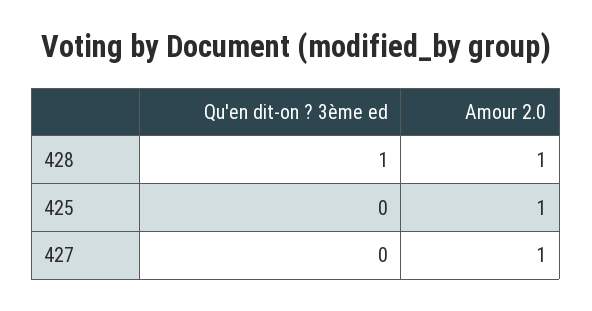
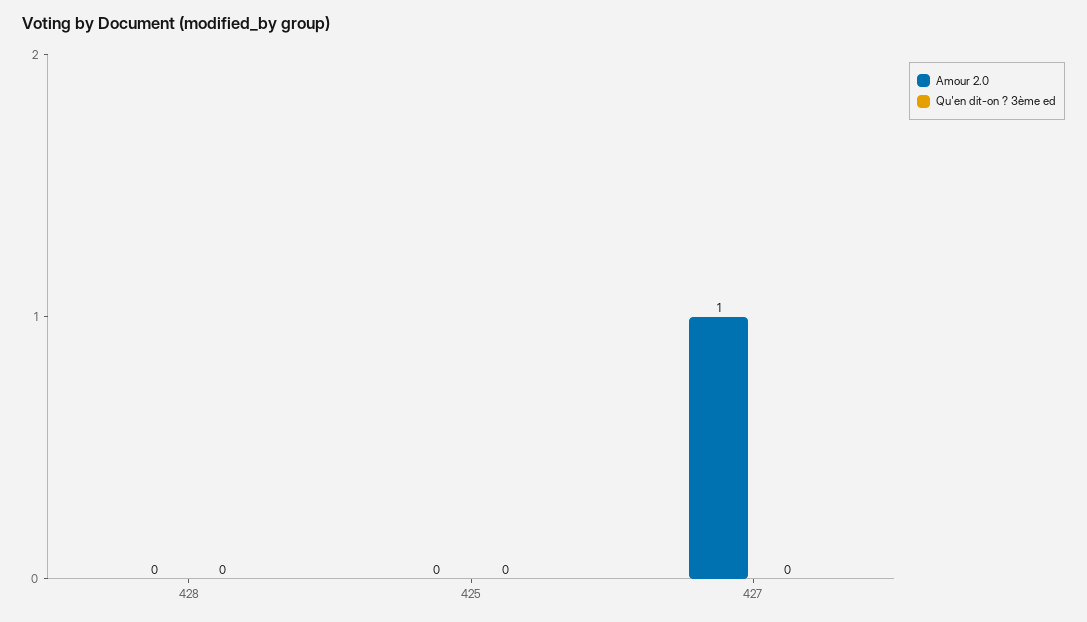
Qu'en dit-on ? 3ème ed, 428: 1 -> 0
Amour 2.0, 428: 1 -> 0
Amour 2.0, 425: 1 -> 0

